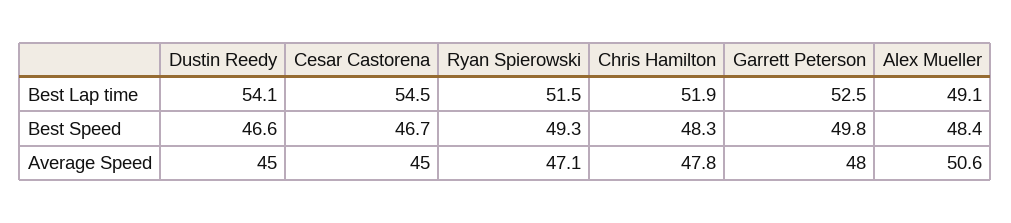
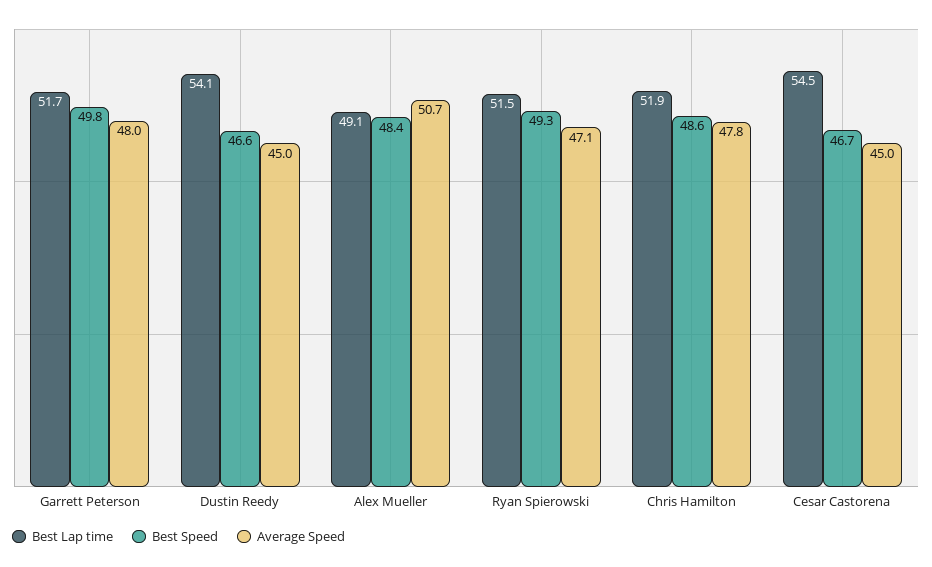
Best Lap time, Garrett Peterson: 52.5 -> 51.7
Best Speed, Chris Hamilton: 48.3 -> 48.6
Average Speed, Alex Mueller: 50.6 -> 50.7

